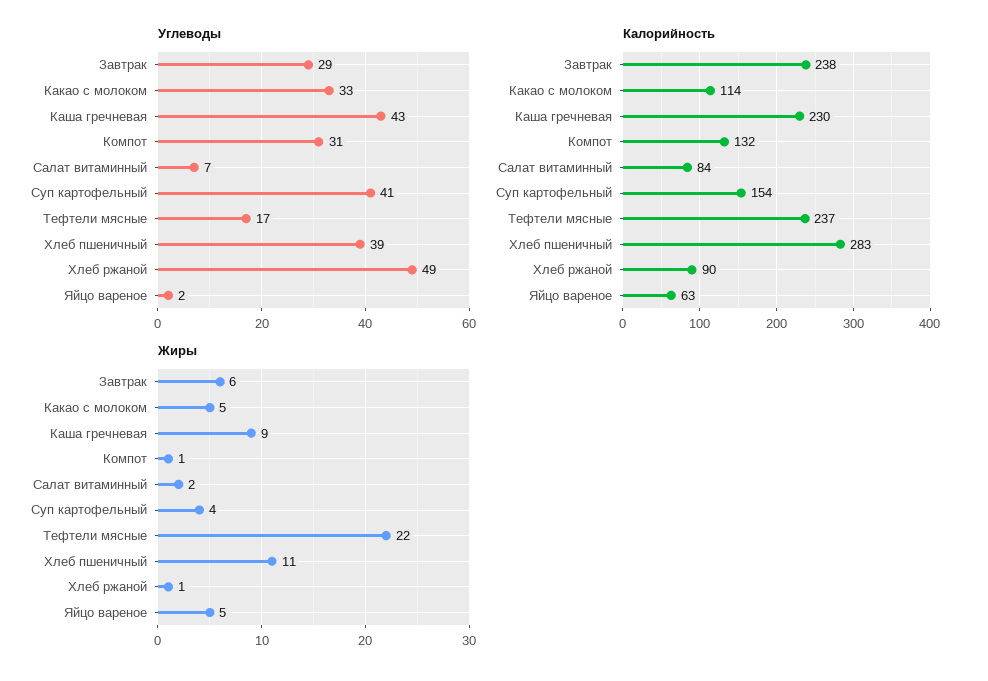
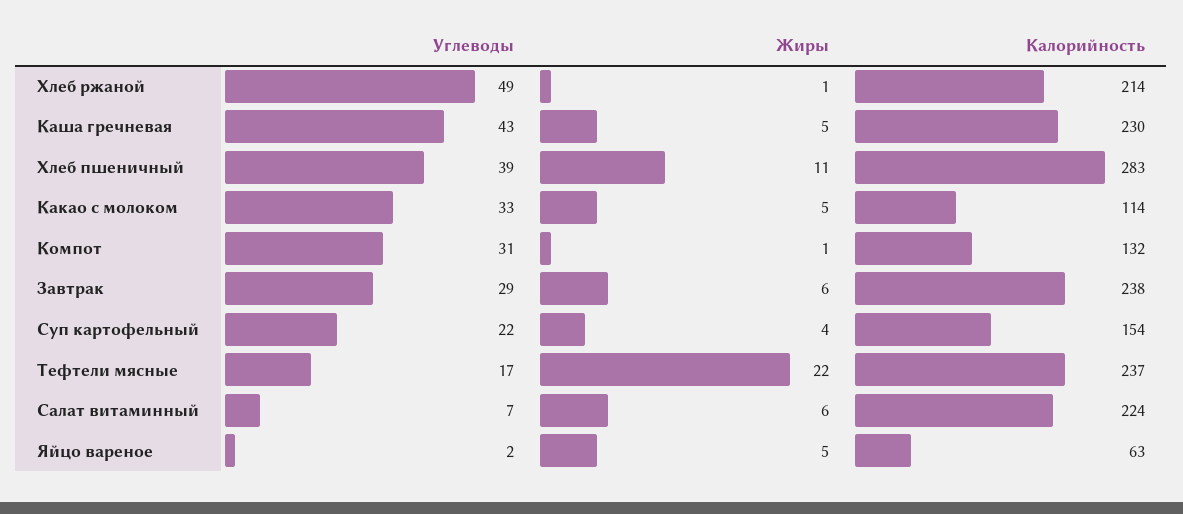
Углеводы, Суп картофельный: 41 -> 22
Калорийность, Салат витаминный: 84 -> 224
Калорийность, Хлеб ржаной: 90 -> 214
Жиры, Каша гречневая: 9 -> 5
Жиры, Салат витаминный: 2 -> 6

